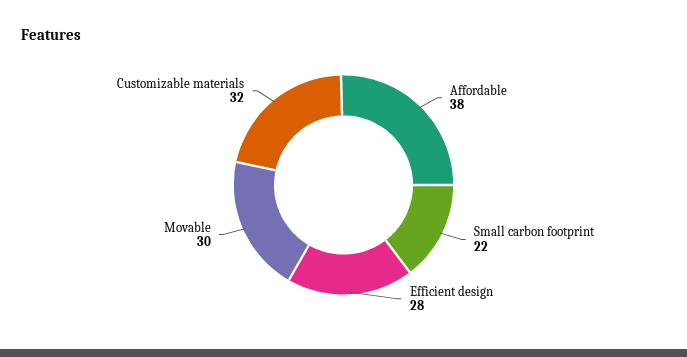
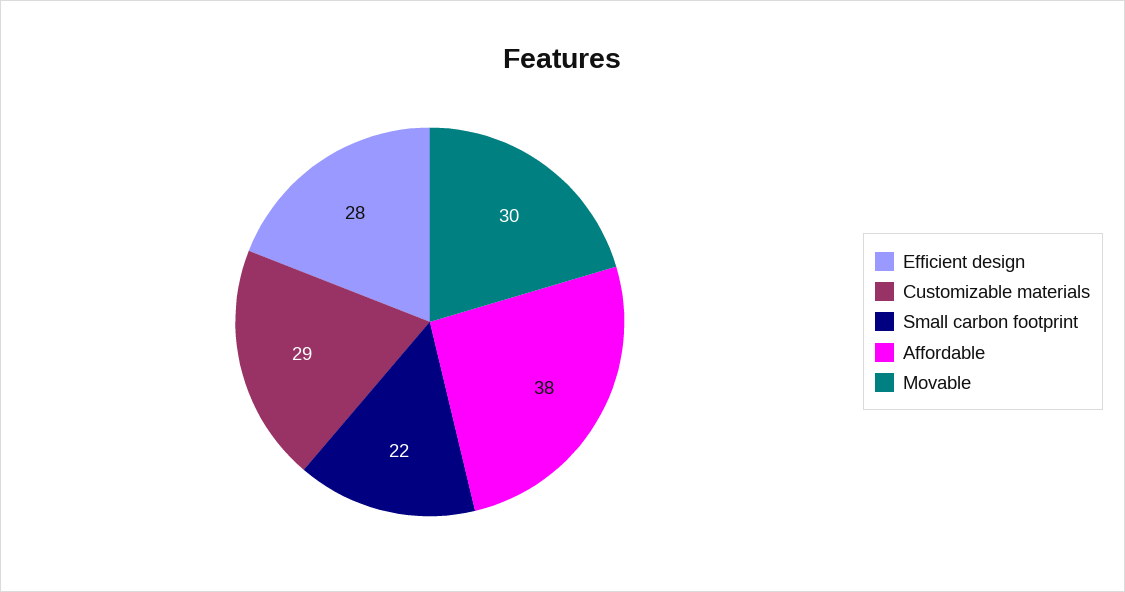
Customizable materials: 32 -> 29

